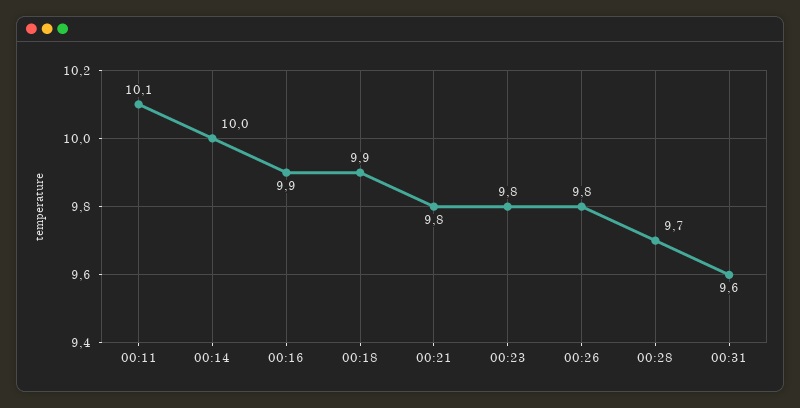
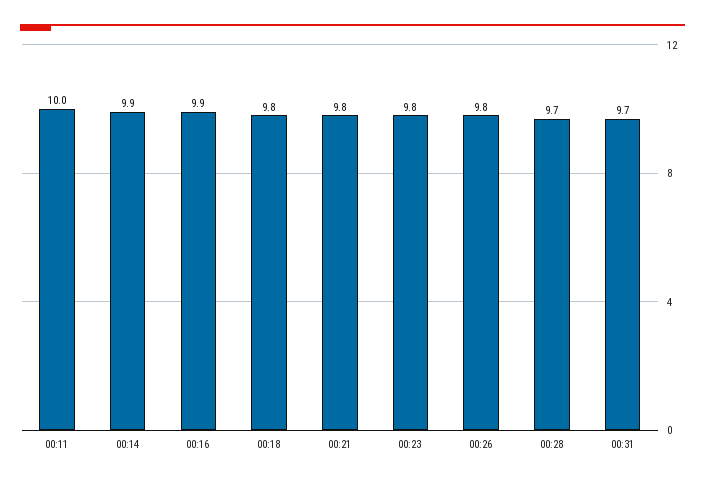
00:11: 10.1 -> 10
00:14: 10 -> 9.9
00:18: 9.9 -> 9.8
00:31: 9.6 -> 9.7

